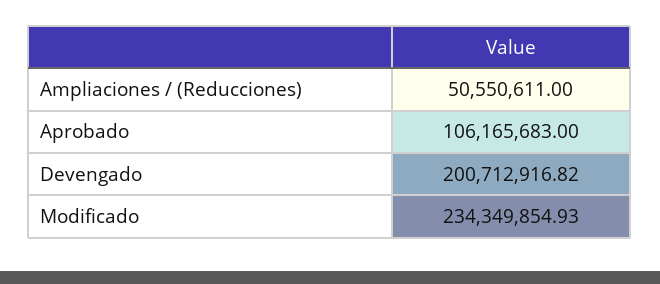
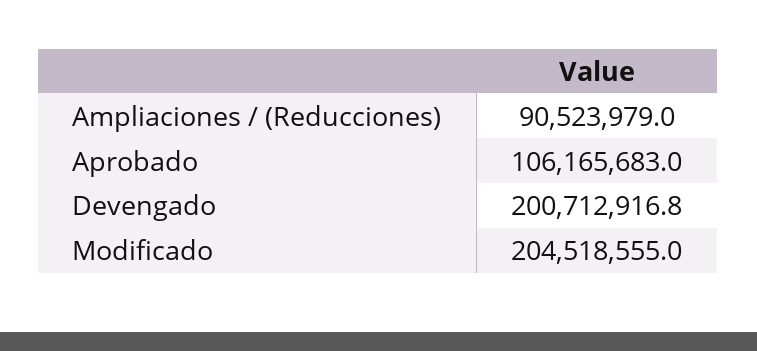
Ampliaciones / (Reducciones): 50550611 -> 90523979
Modificado: 234349854.93 -> 204518555

